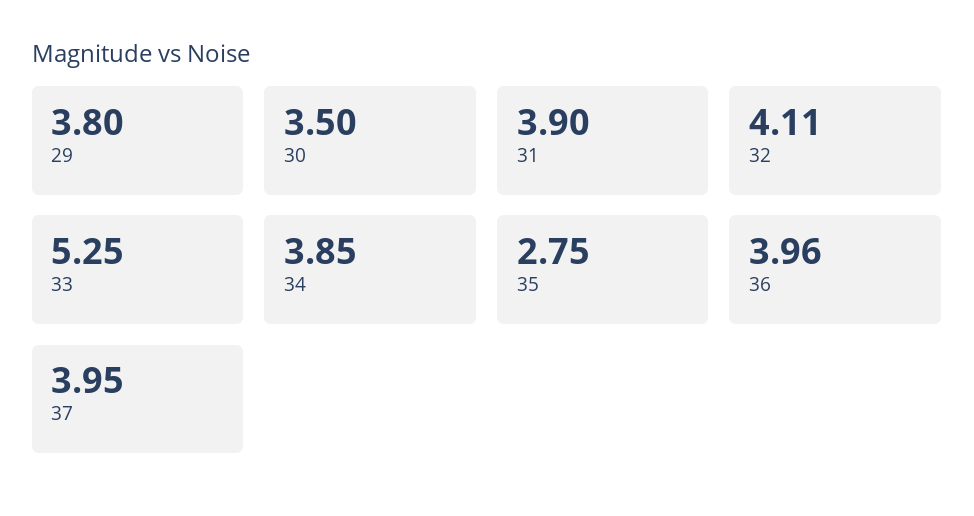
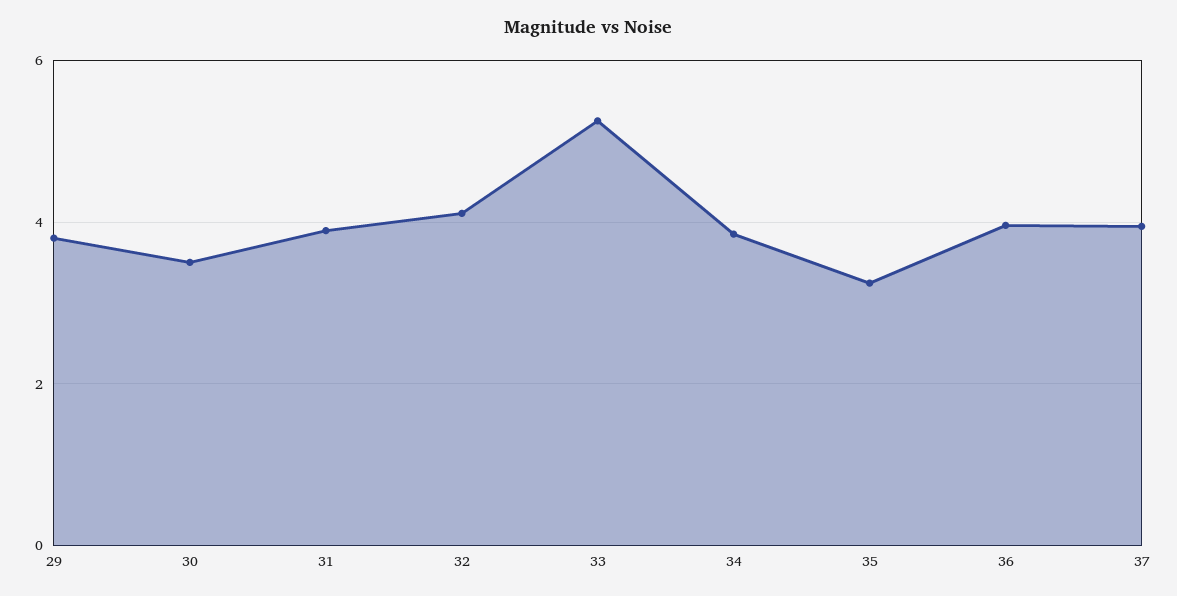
35: 2.75 -> 3.2

